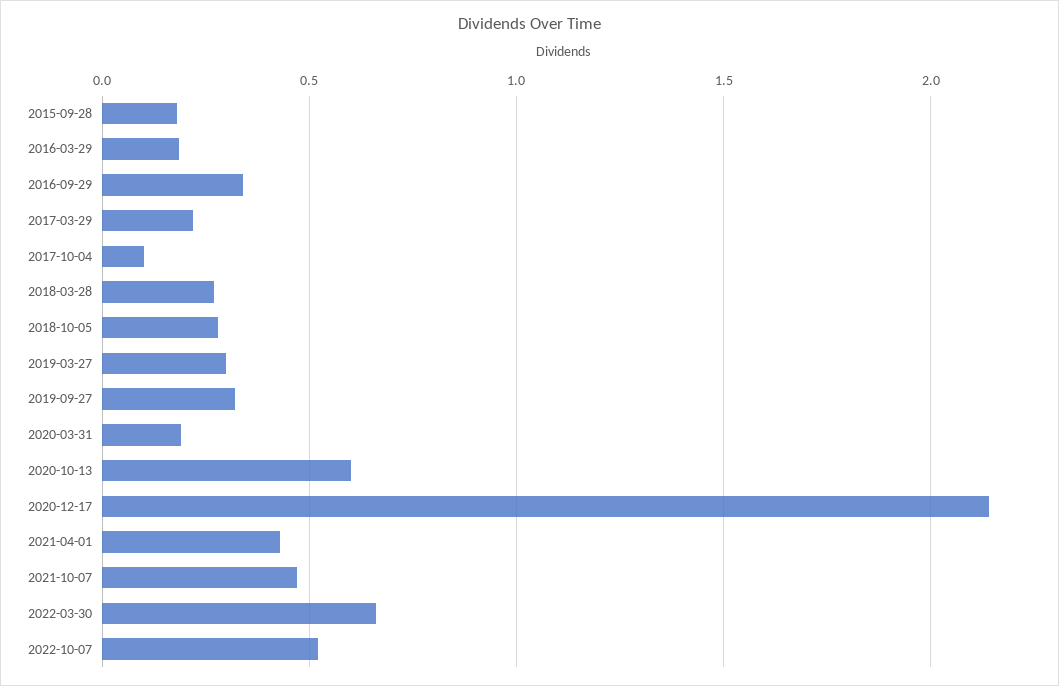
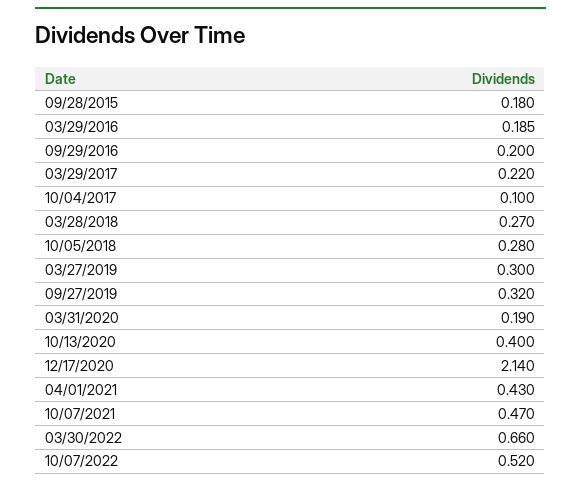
2016-09-29: 0.35 -> 0.2
2020-10-13: 0.6 -> 0.4

